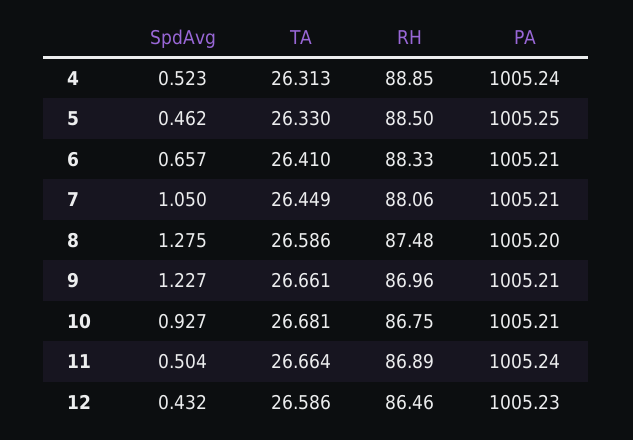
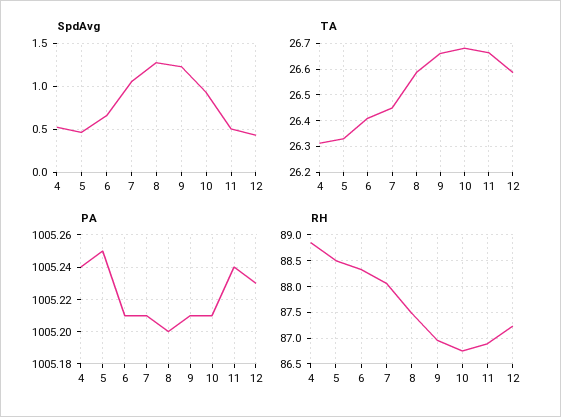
RH, 12: 86.46 -> 87.25

